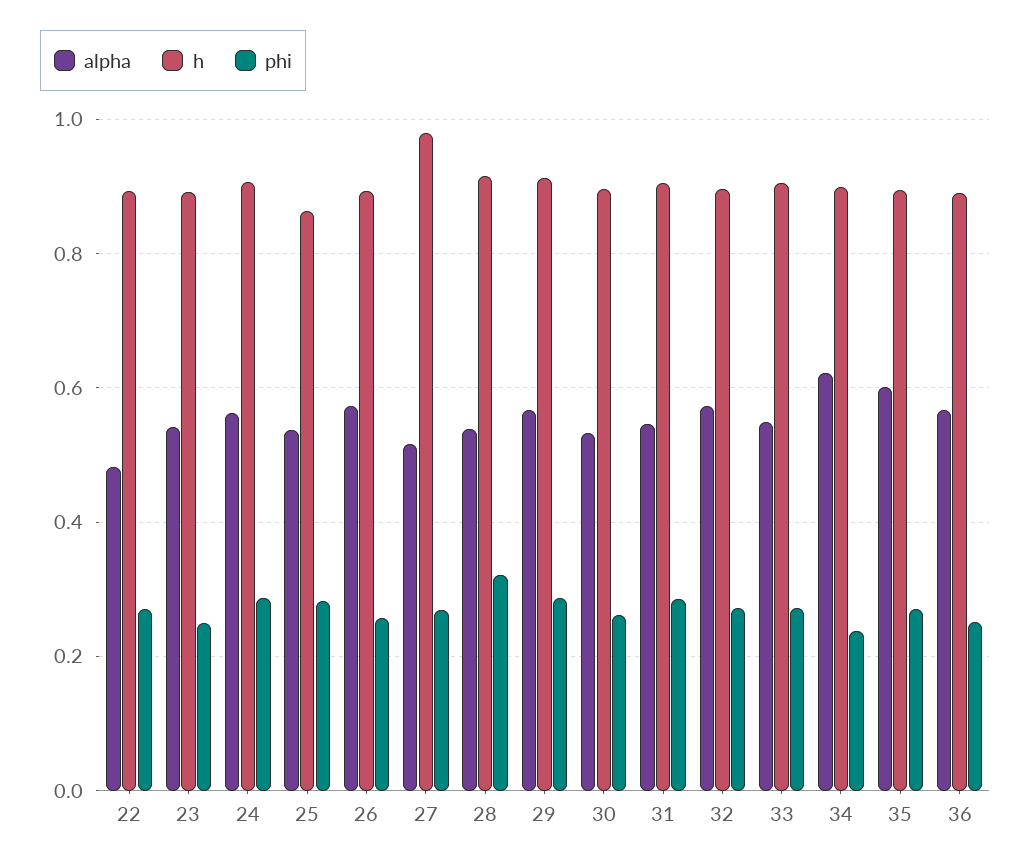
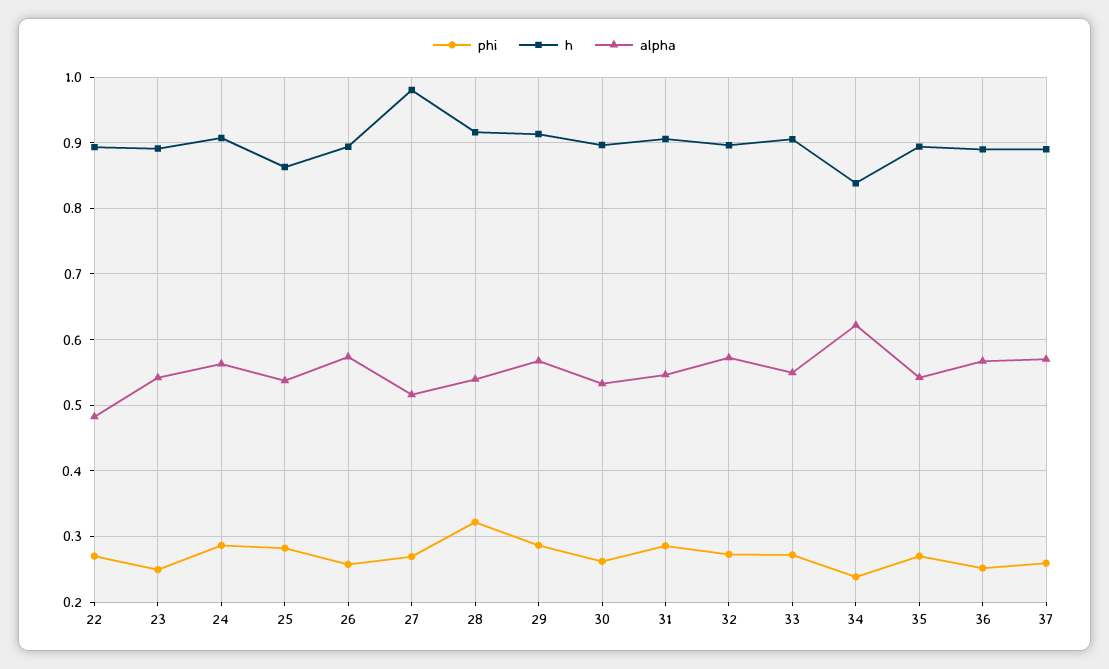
h, 34: 0.9 -> 0.84
alpha, 35: 0.6 -> 0.54
phi, 37: none -> 0.26
h, 37: none -> 0.89
alpha, 37: none -> 0.57

